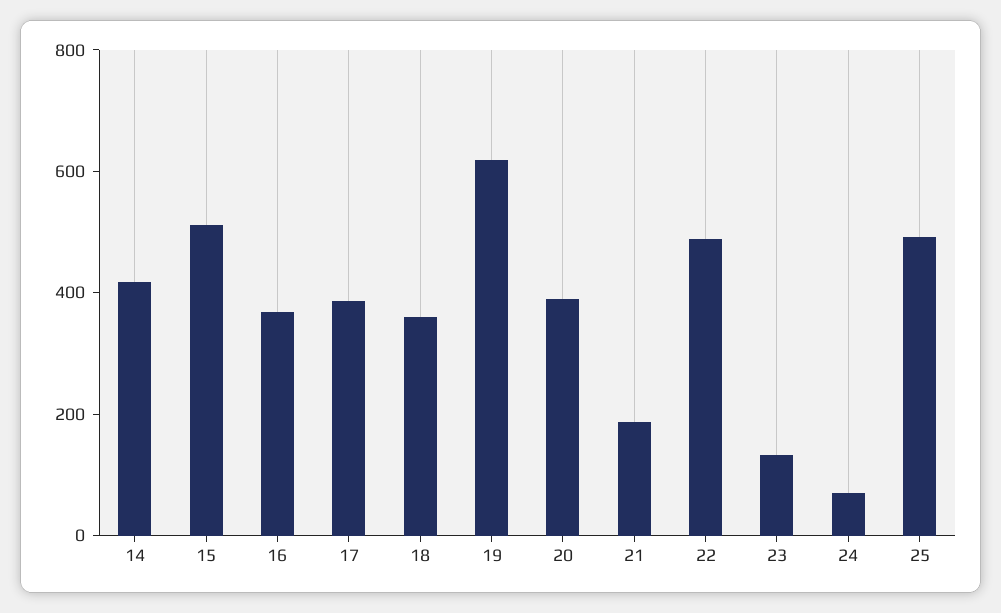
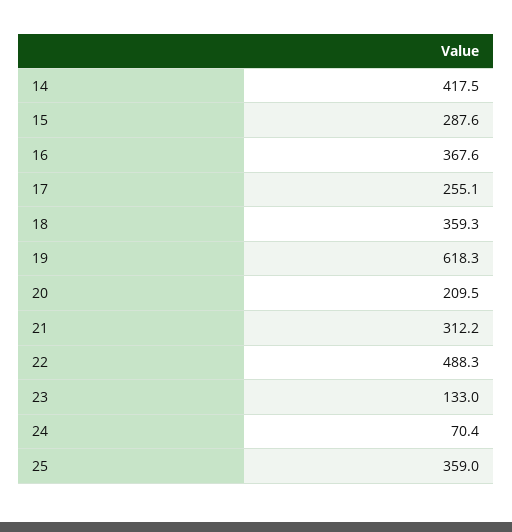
15: 500 -> 287.6
17: 400 -> 255.1
20: 400 -> 209.5
21: 200 -> 312.2
25: 500 -> 359

